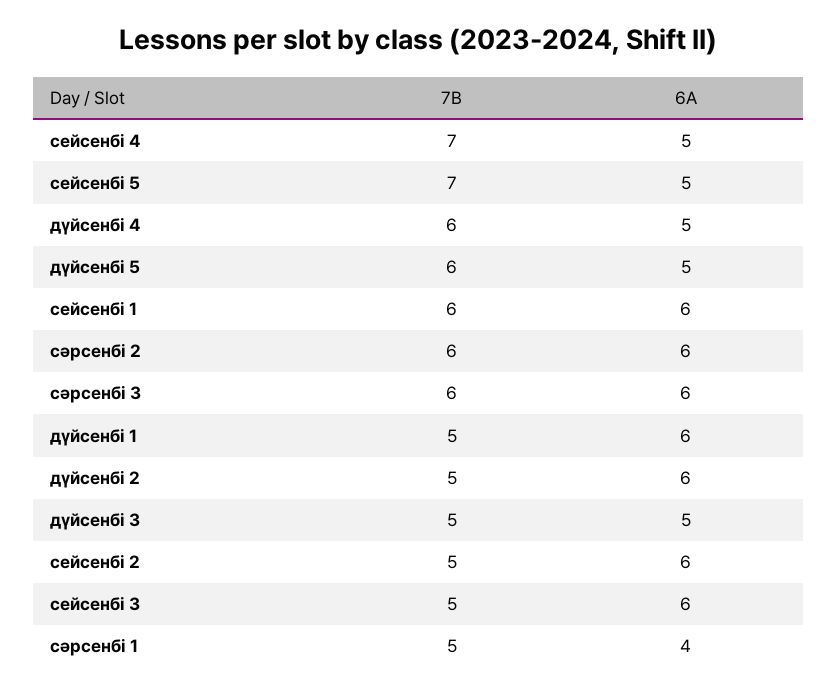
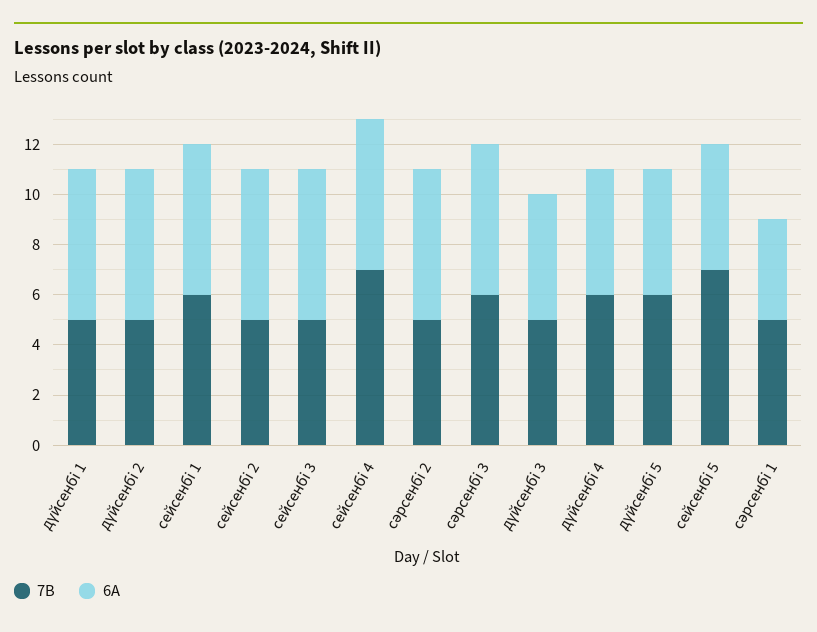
6A, сейсенбі 4: 5 -> 6
7B, сәрсенбі 2: 6 -> 5

